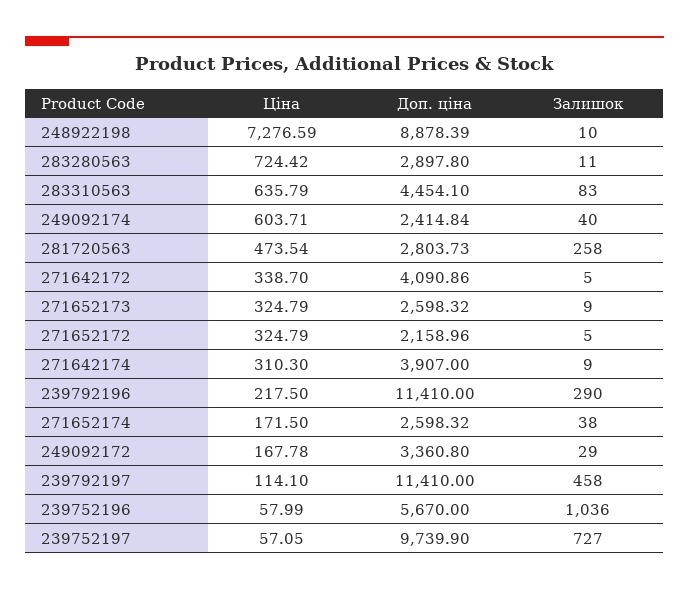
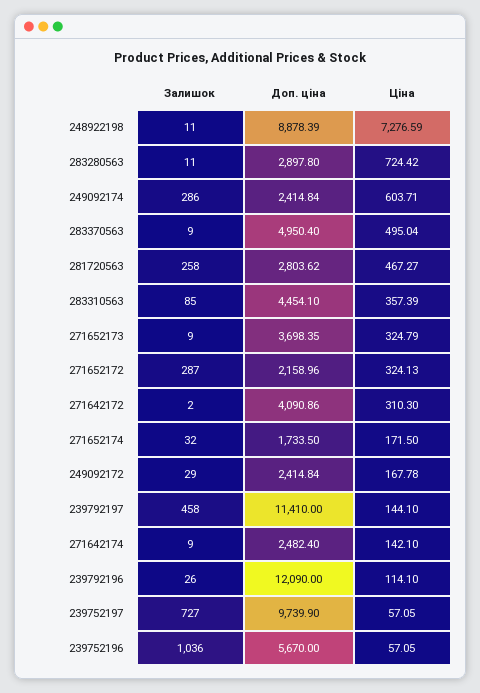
Залишок, 248922198: 10 -> 11
Ціна, 283310563: 635.79 -> 357.39
Залишок, 283310563: 83 -> 85
Залишок, 249092174: 40 -> 286
Ціна, 281720563: 473.54 -> 467.27
Доп. ціна, 281720563: 2803.73 -> 2803.62
Ціна, 271642172: 338.7 -> 310.3
Залишок, 271642172: 5 -> 2
Доп. ціна, 271652173: 2598.32 -> 3698.35
Ціна, 271652172: 324.79 -> 324.13
Залишок, 271652172: 5 -> 287
Ціна, 271642174: 310.3 -> 142.1
Доп. ціна, 271642174: 3907 -> 2482.4
Ціна, 239792196: 217.5 -> 114.1
Доп. ціна, 239792196: 11410 -> 12090
Залишок, 239792196: 290 -> 26
Доп. ціна, 271652174: 2598.32 -> 1733.5
Залишок, 271652174: 38 -> 32
Доп. ціна, 249092172: 3360.8 -> 2414.84
Ціна, 239792197: 114.1 -> 144.1
Ціна, 239752196: 57.99 -> 57.05
Залишок, 283370563: none -> 9
Доп. ціна, 283370563: none -> 4950.4
Ціна, 283370563: none -> 495.04

